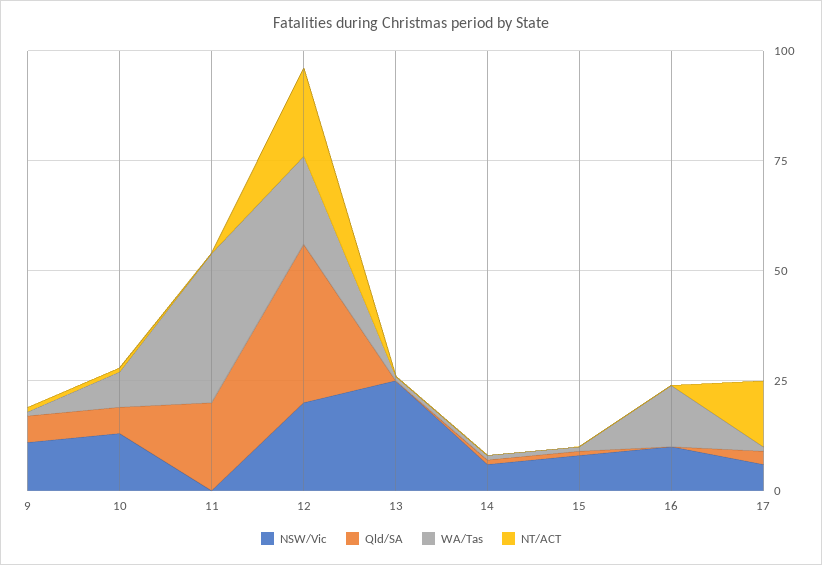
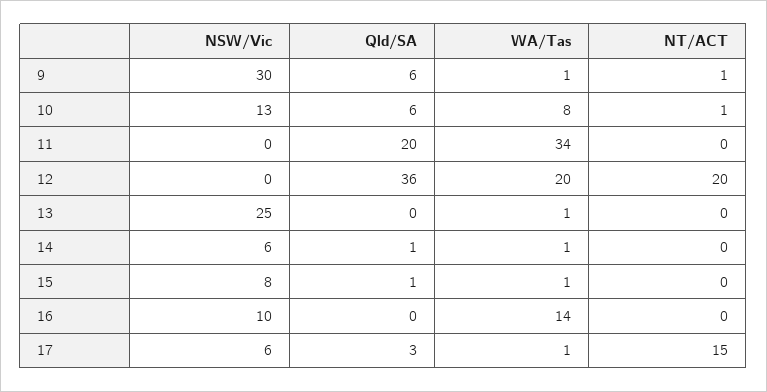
NSW/Vic, 9: 10 -> 30
NSW/Vic, 12: 20 -> 0

